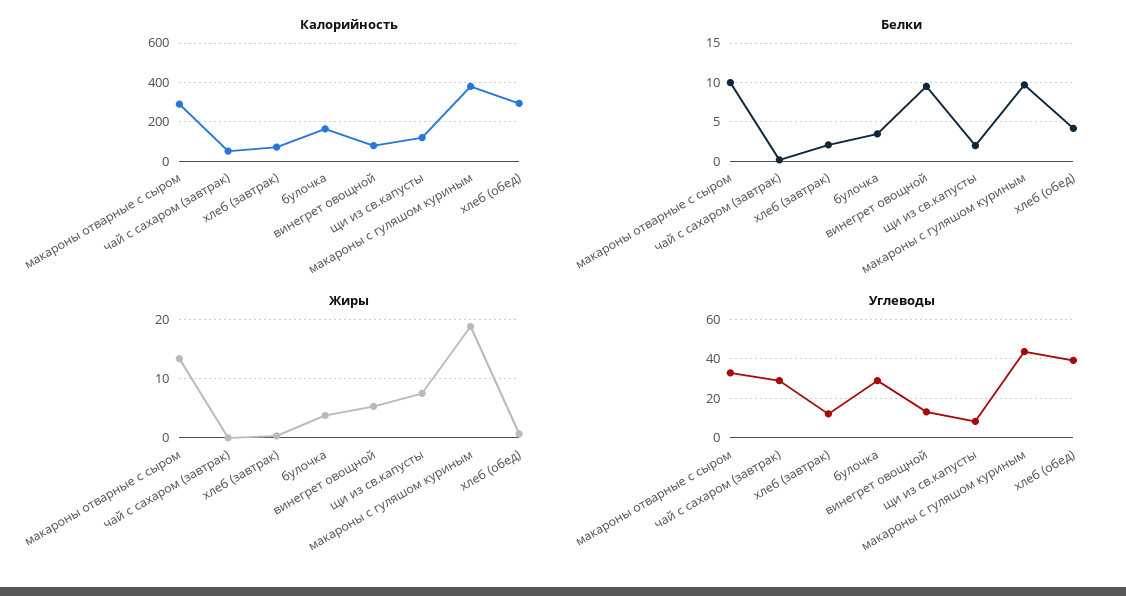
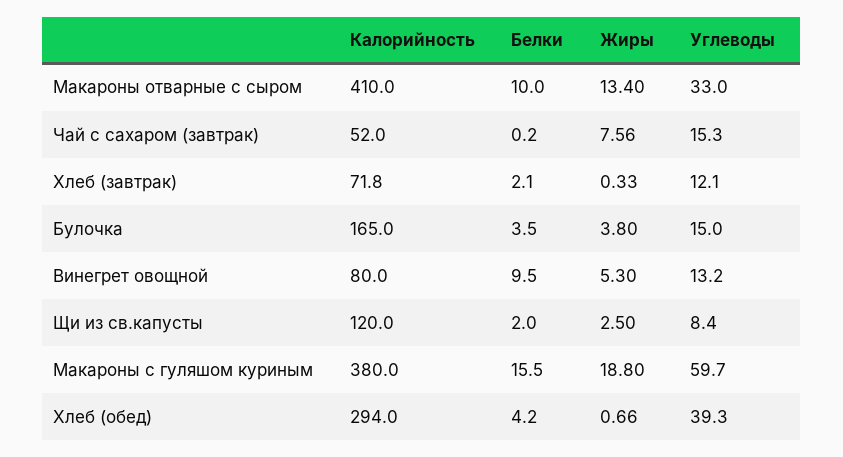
Калорийность, макароны отварные с сыром: 300 -> 410
Белки, макароны с гуляшом куриным: 10 -> 15.5
Жиры, чай с сахаром (завтрак): 0 -> 7.56
Жиры, щи из св.капусты: 8 -> 2.5
Углеводы, чай с сахаром (завтрак): 30 -> 15.3
Углеводы, булочка: 30 -> 15
Углеводы, макароны с гуляшом куриным: 45 -> 59.7

